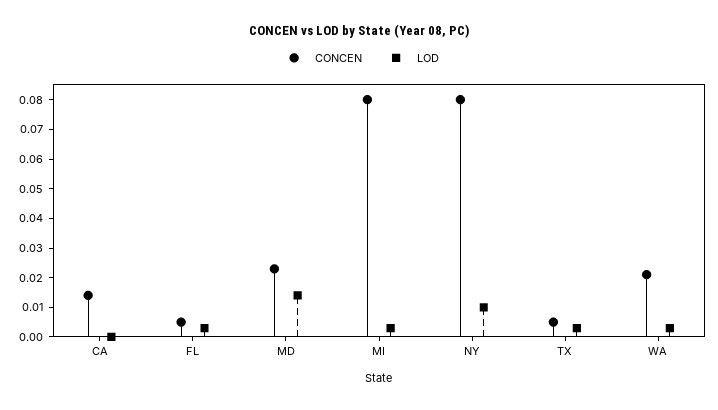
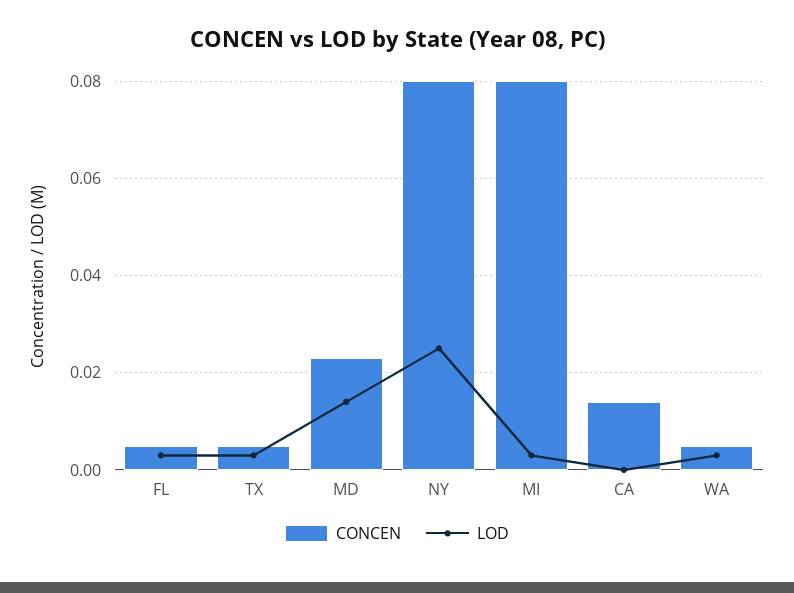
LOD, NY: 0.01 -> 0.025
CONCEN, WA: 0.02 -> 0.005

